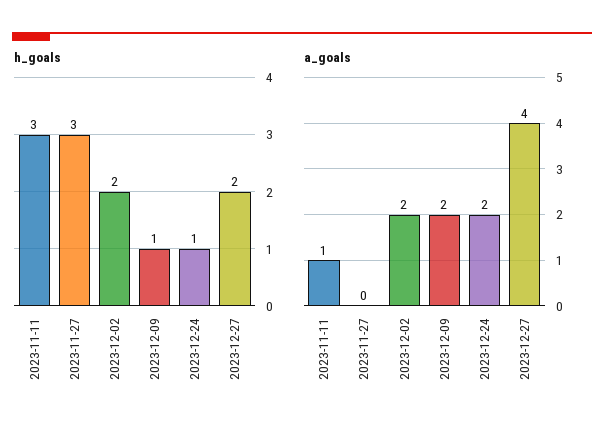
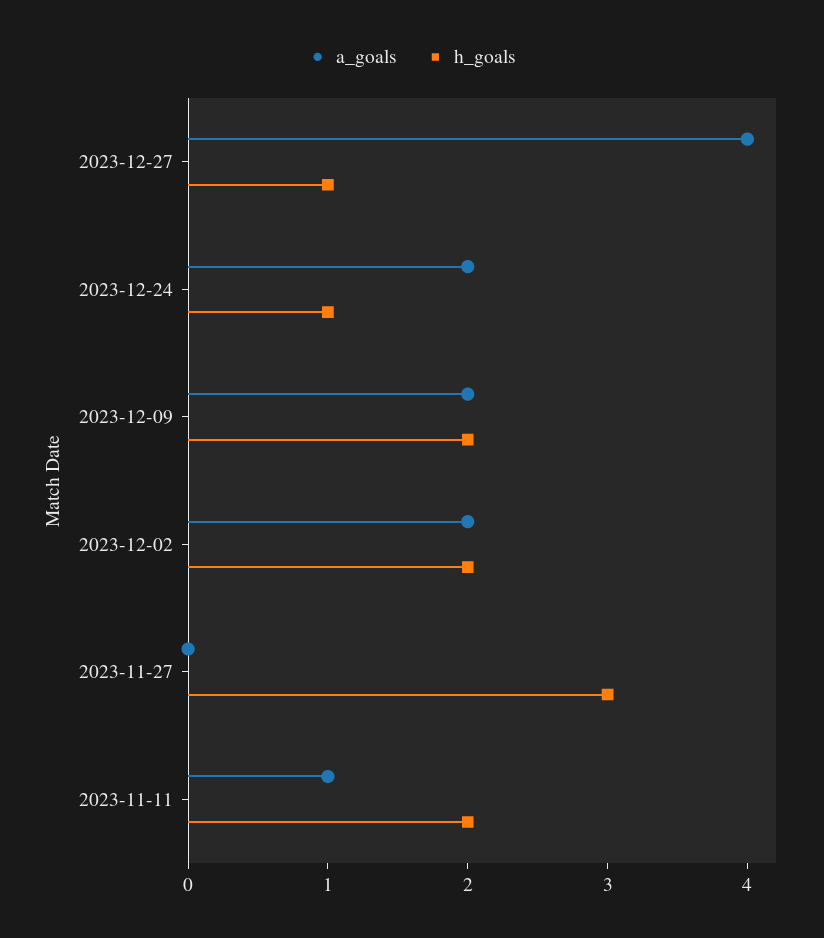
h_goals, 2023-11-11: 3 -> 2
h_goals, 2023-12-09: 1 -> 2
h_goals, 2023-12-27: 2 -> 1

